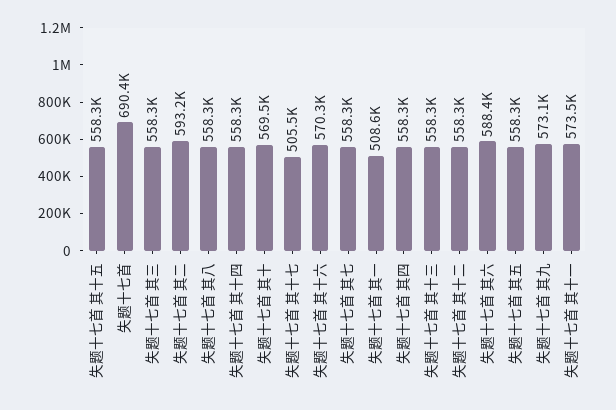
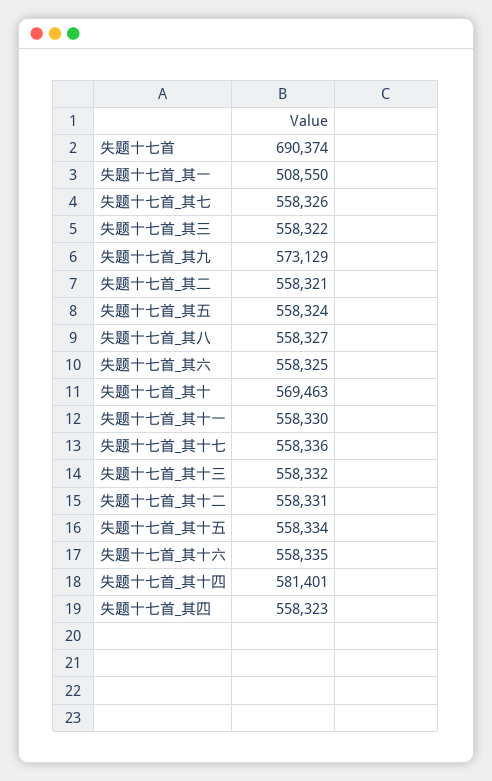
失题十七首 其二: 593200 -> 558321
失题十七首 其十四: 558300 -> 581401
失题十七首 其十七: 505500 -> 558336
失题十七首 其十六: 570300 -> 558335
失题十七首 其六: 588400 -> 558325
失题十七首 其十一: 573500 -> 558330

